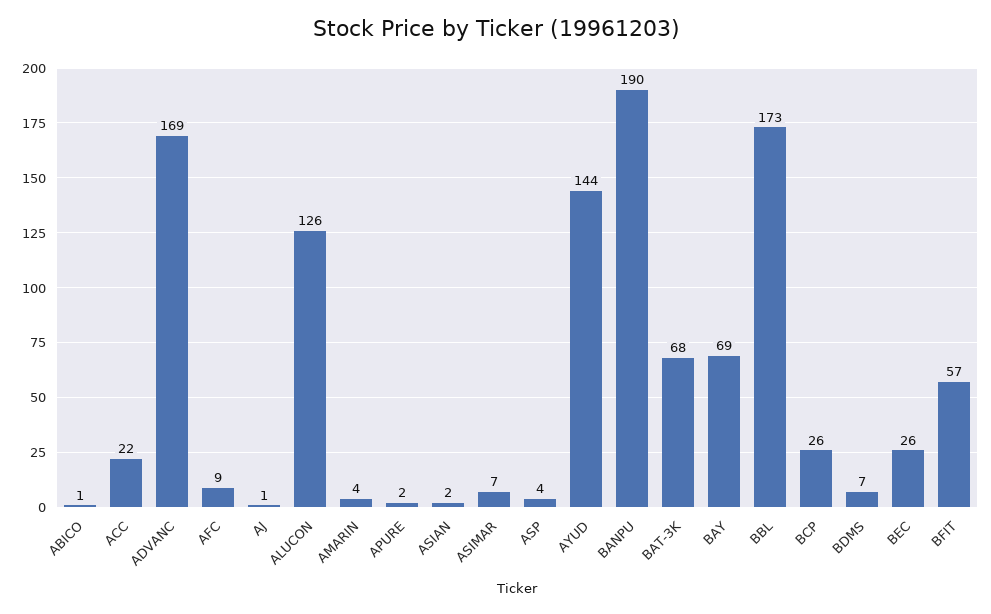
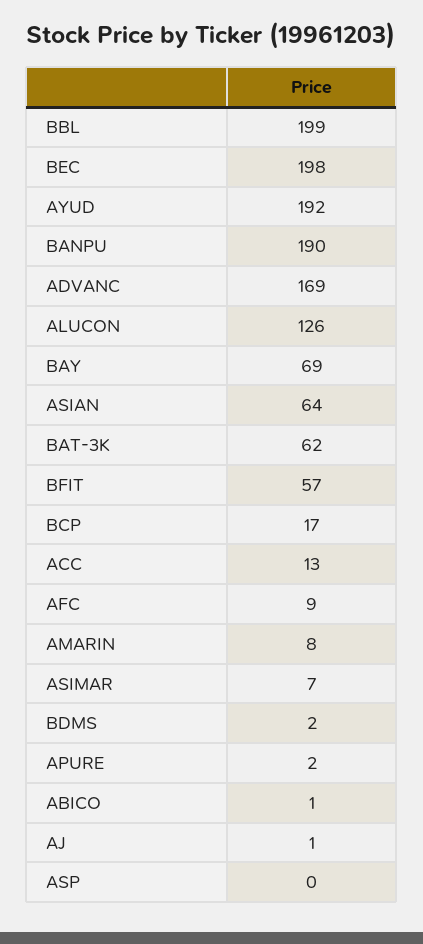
ACC: 22 -> 13
AMARIN: 4 -> 8
ASIAN: 2 -> 64
ASP: 4 -> 0
AYUD: 144 -> 192
BAT-3K: 68 -> 62
BBL: 173 -> 199
BCP: 26 -> 17
BDMS: 7 -> 2
BEC: 26 -> 198

